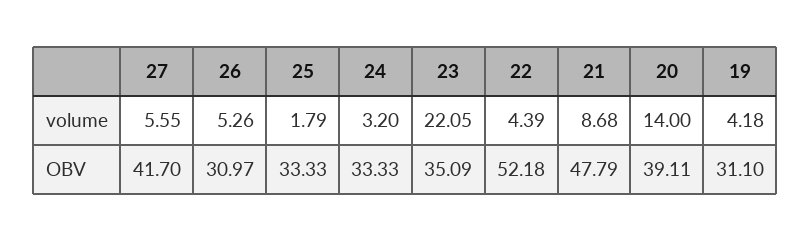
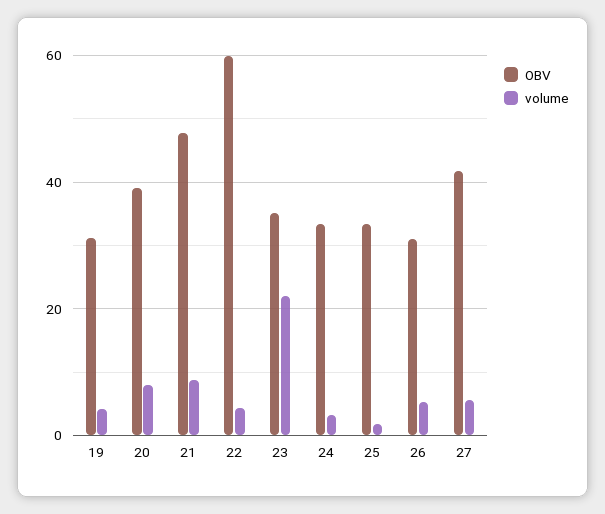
volume, 20: 14 -> 8
OBV, 22: 52.18 -> 60

